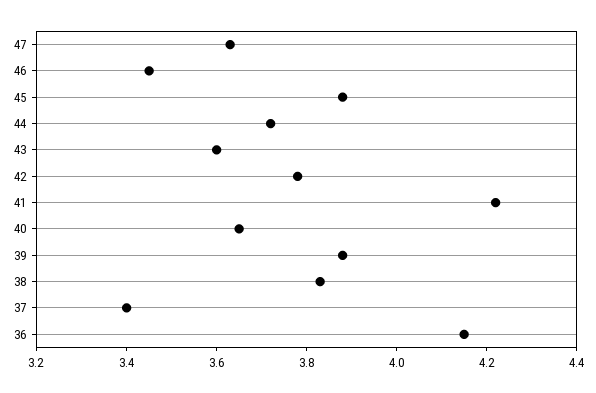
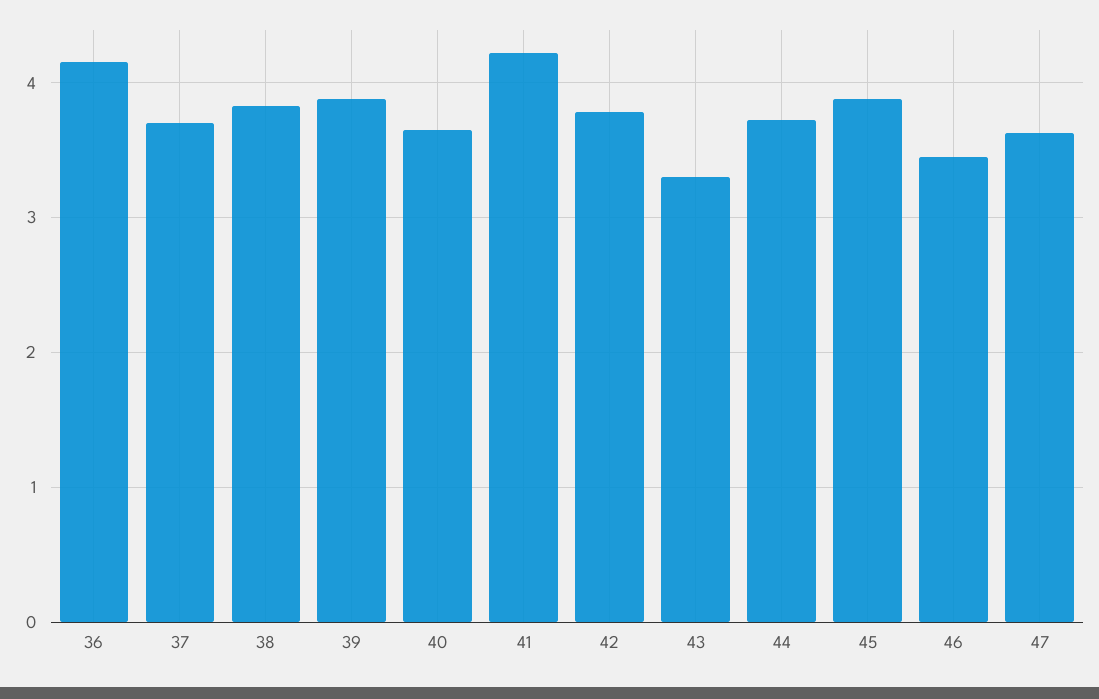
43: 3.6 -> 3.3
37: 3.4 -> 3.7

